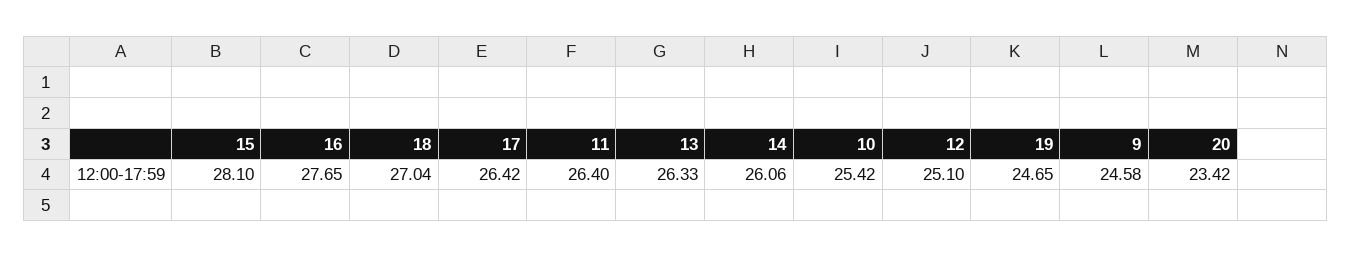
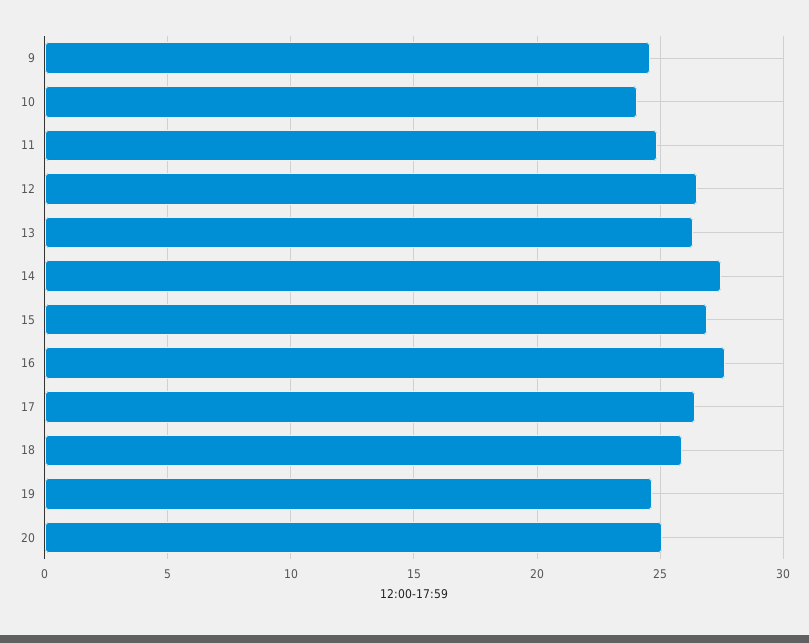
15: 28.1 -> 27
18: 27.04 -> 26
11: 26.4 -> 25
14: 26.06 -> 27.5
10: 25.42 -> 24
12: 25.1 -> 26.5
20: 23.42 -> 25

